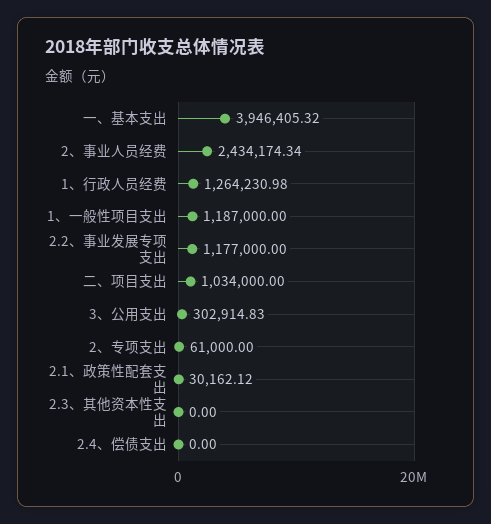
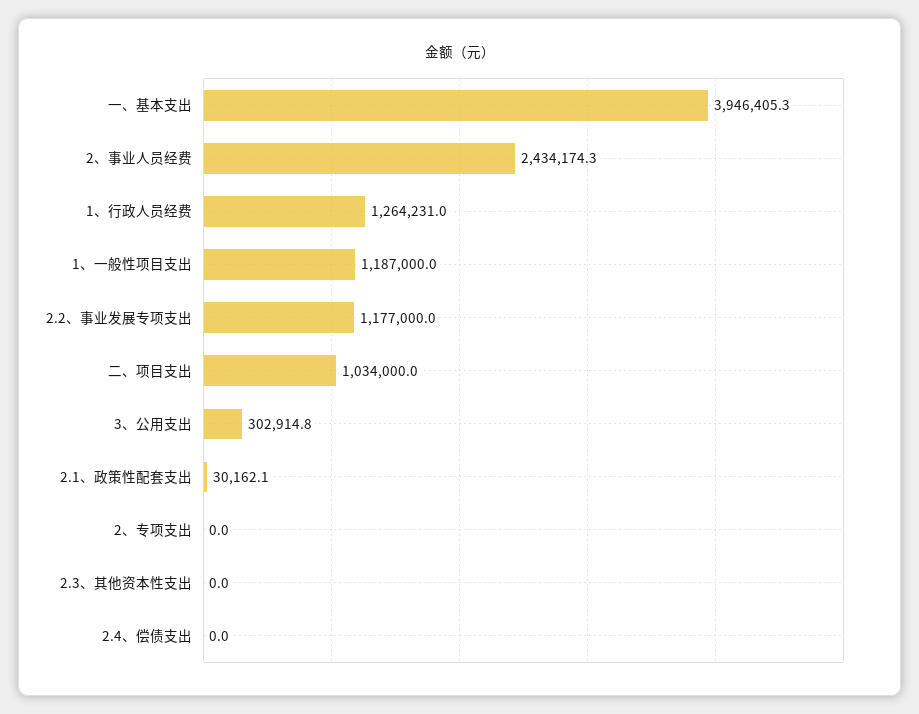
2、专项支出: 61000 -> 0

